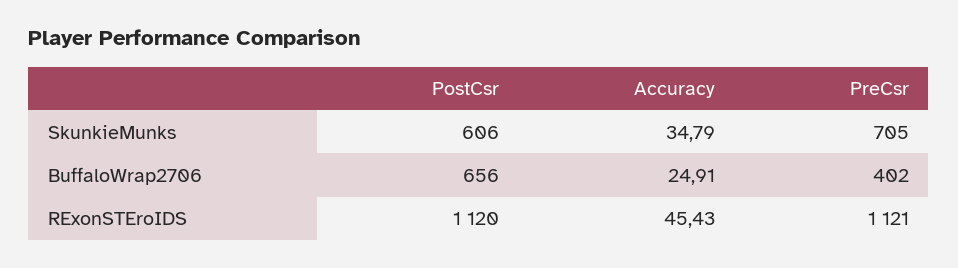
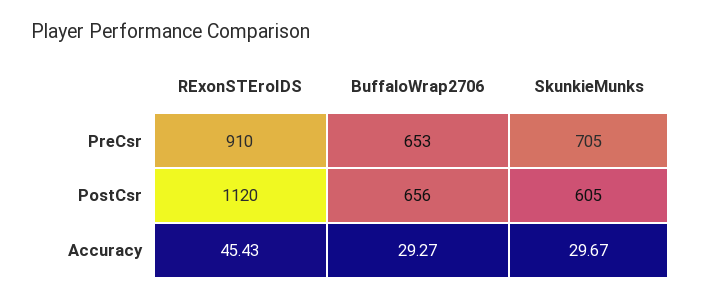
PostCsr, SkunkieMunks: 606 -> 605
Accuracy, SkunkieMunks: 34.79 -> 29.67
Accuracy, BuffaloWrap2706: 24.91 -> 29.27
PreCsr, BuffaloWrap2706: 402 -> 653
PreCsr, RExonSTEroIDS: 1121 -> 910

